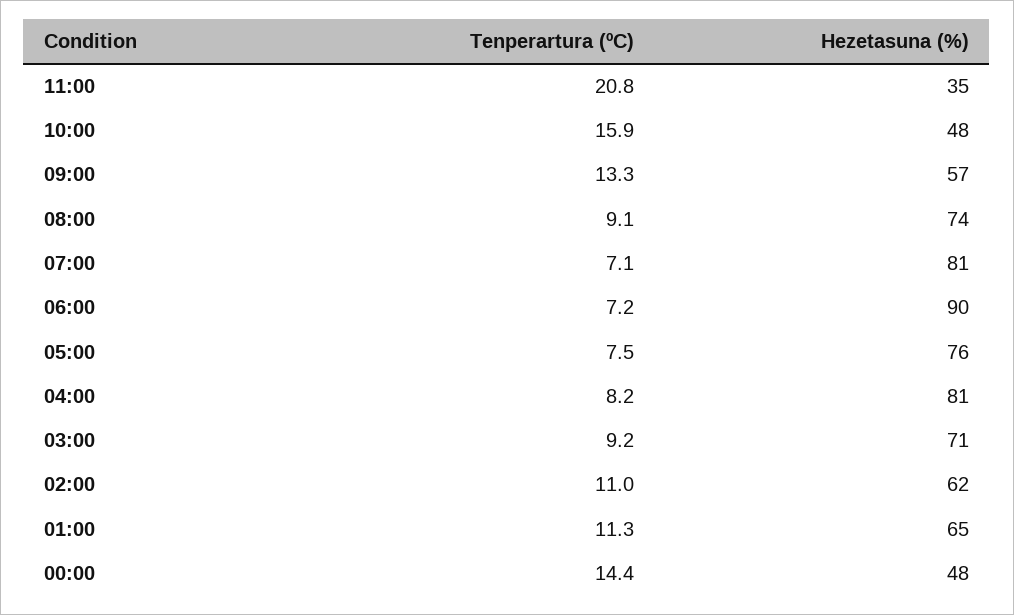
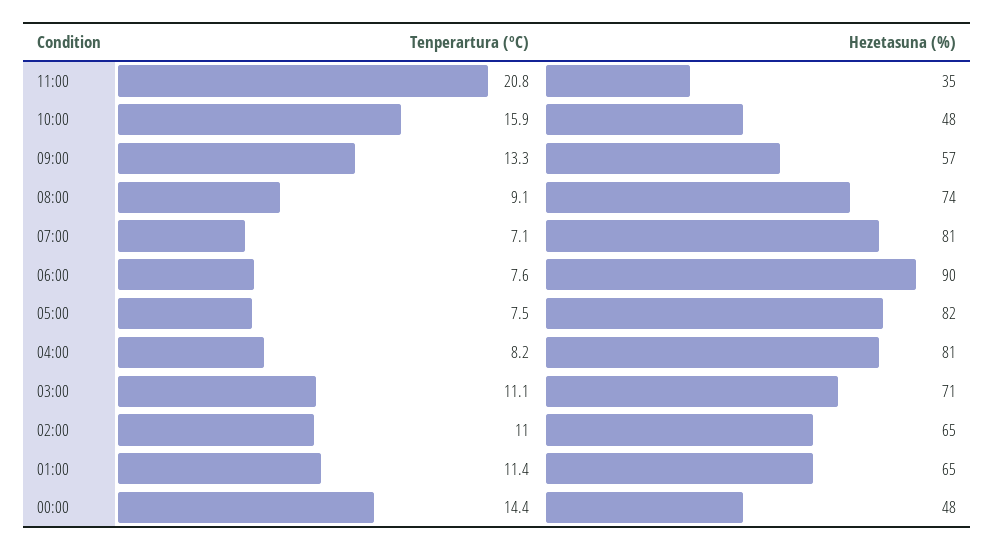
Tenperartura (ºC), 06:00: 7.2 -> 7.6
Hezetasuna (%), 05:00: 76 -> 82
Tenperartura (ºC), 03:00: 9.2 -> 11.1
Hezetasuna (%), 02:00: 62 -> 65
Tenperartura (ºC), 01:00: 11.3 -> 11.4

